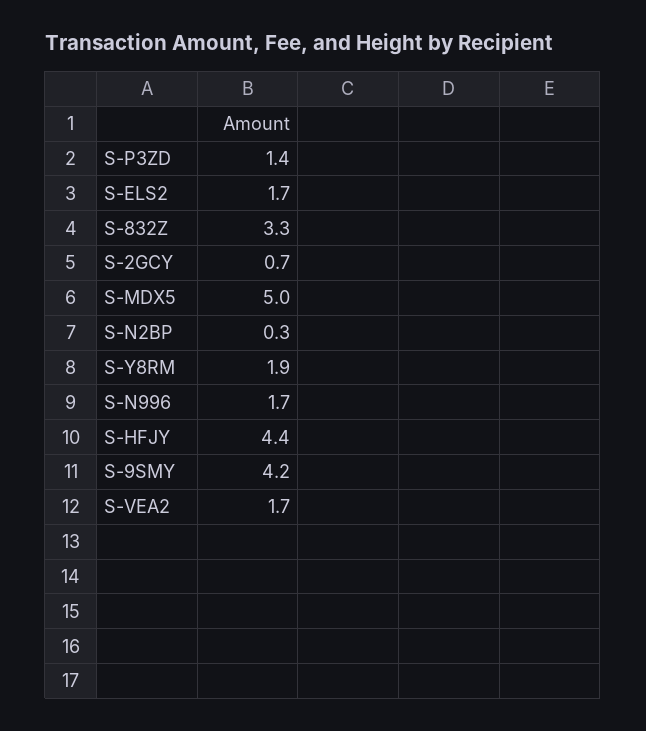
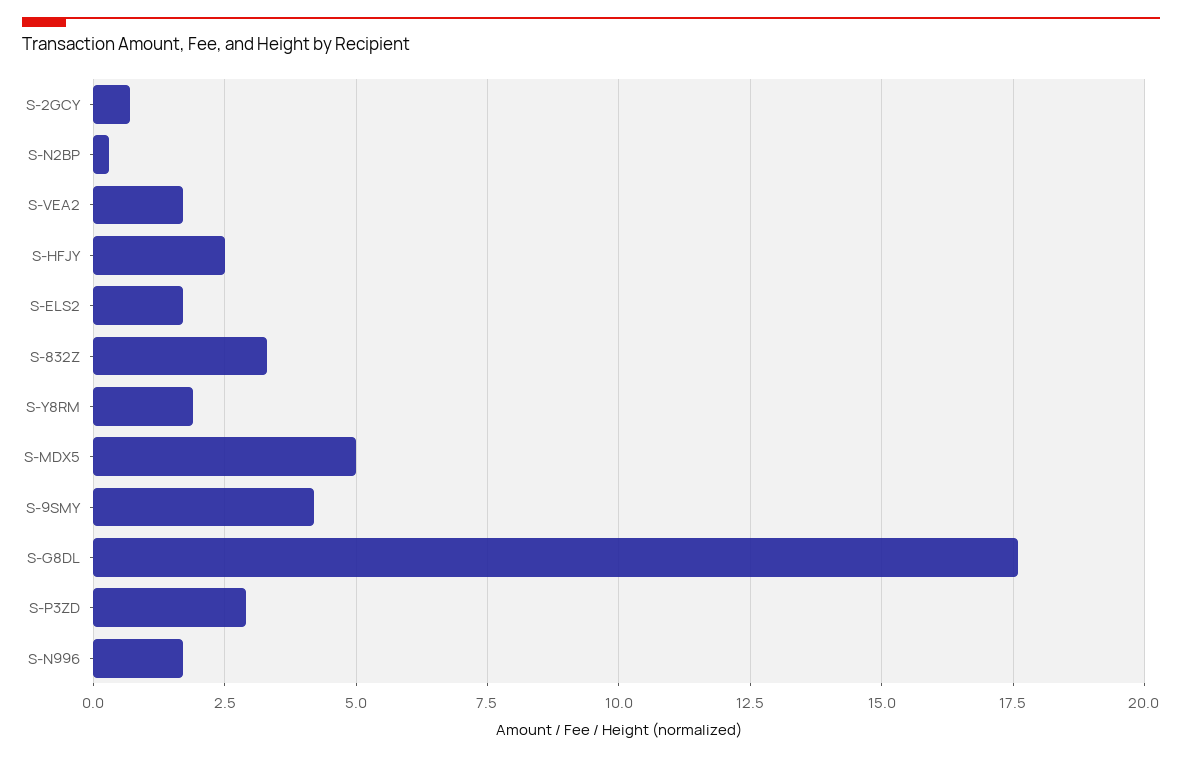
S-P3ZD: 1.4 -> 3
S-HFJY: 4.4 -> 2.5
S-G8DL: none -> 17.5

